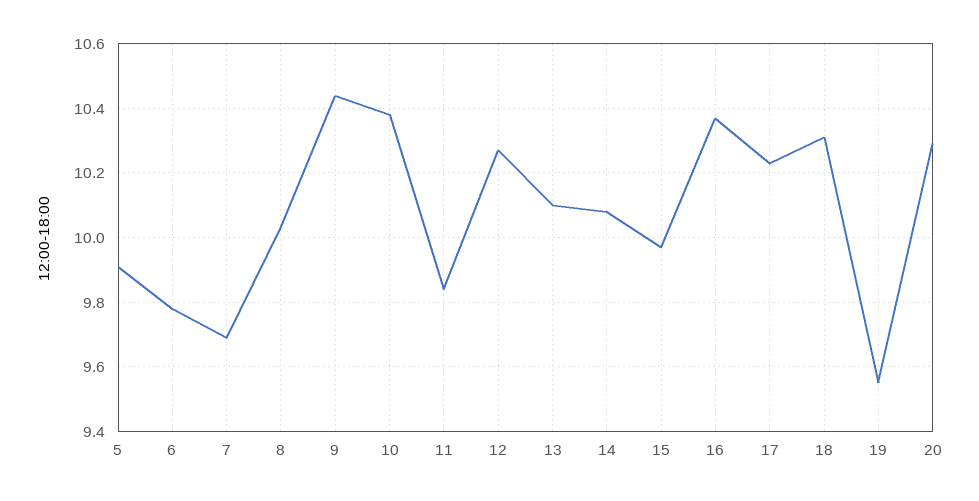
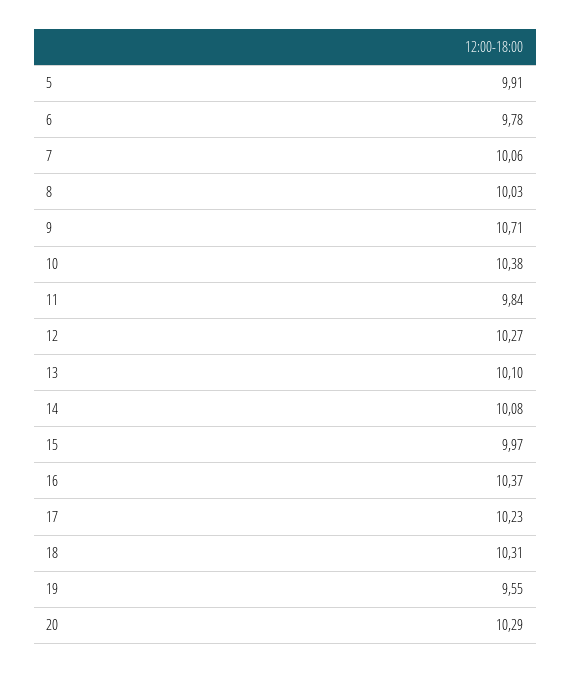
7: 9.7 -> 10.06
9: 10.45 -> 10.71

